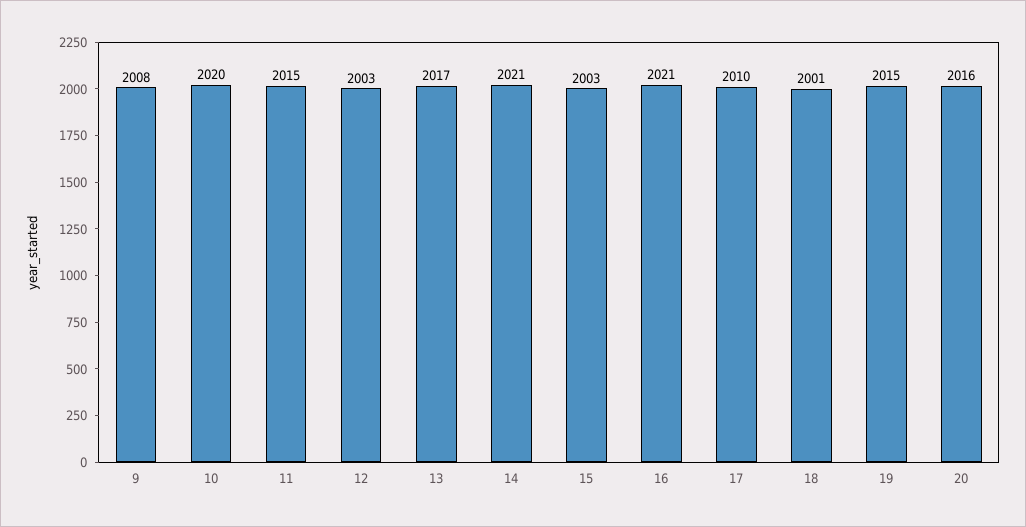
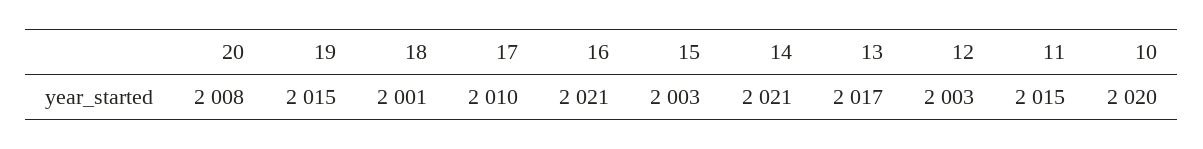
9: 2008 -> none
20: 2016 -> 2008

